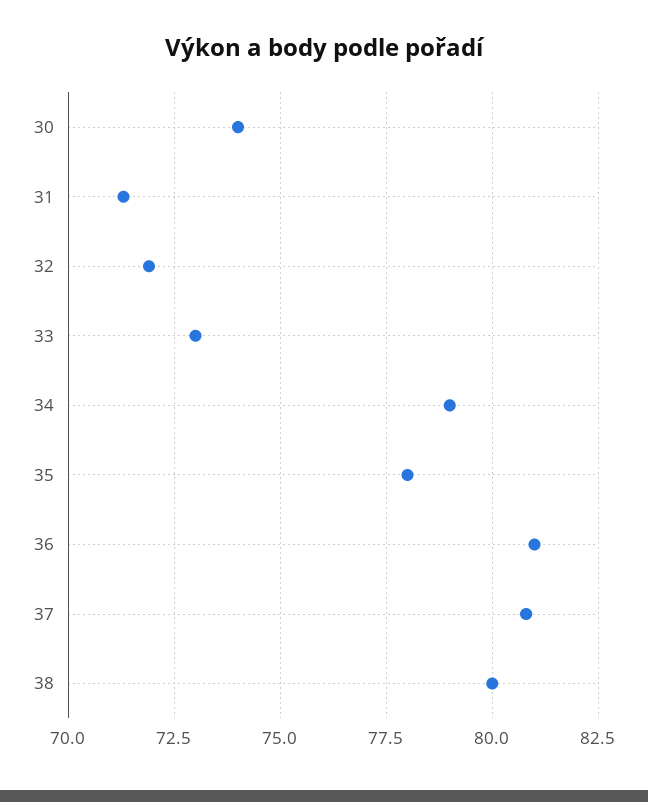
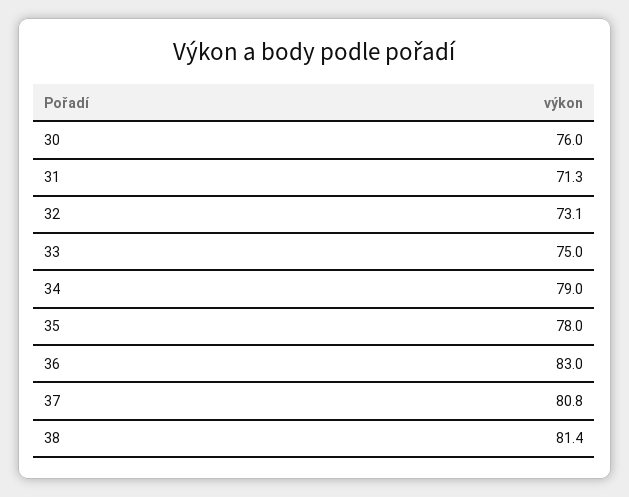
30: 74 -> 76
32: 72 -> 73.1
33: 73 -> 75
36: 81 -> 83
38: 80 -> 81.4

